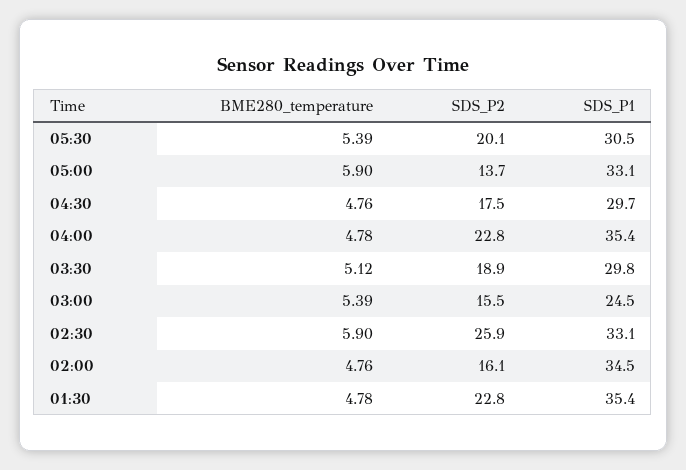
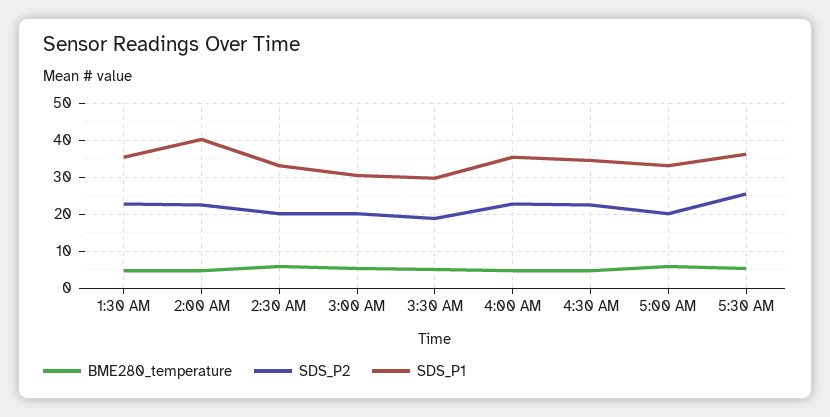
SDS_P2, 05:30: 20.1 -> 26
SDS_P1, 05:30: 30.5 -> 36
SDS_P2, 05:00: 13.7 -> 20
SDS_P2, 04:30: 17.5 -> 22
SDS_P1, 04:30: 29.7 -> 34
SDS_P2, 03:00: 15.5 -> 20
SDS_P1, 03:00: 24.5 -> 30
SDS_P2, 02:30: 25.9 -> 20
SDS_P2, 02:00: 16.1 -> 22
SDS_P1, 02:00: 34.5 -> 40

